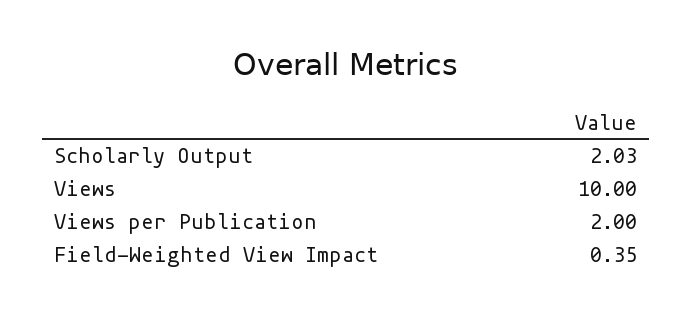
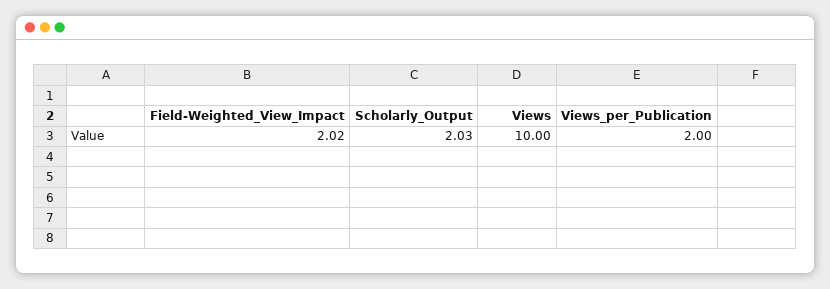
Field-Weighted View Impact: 0.35 -> 2.02

